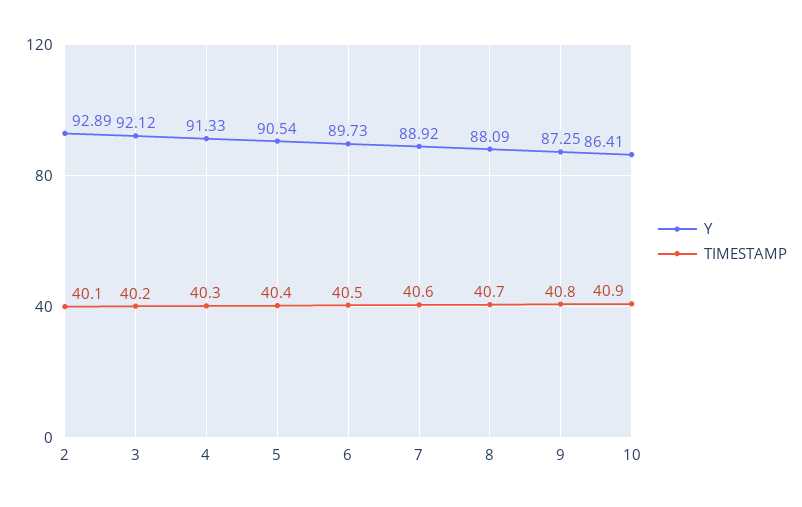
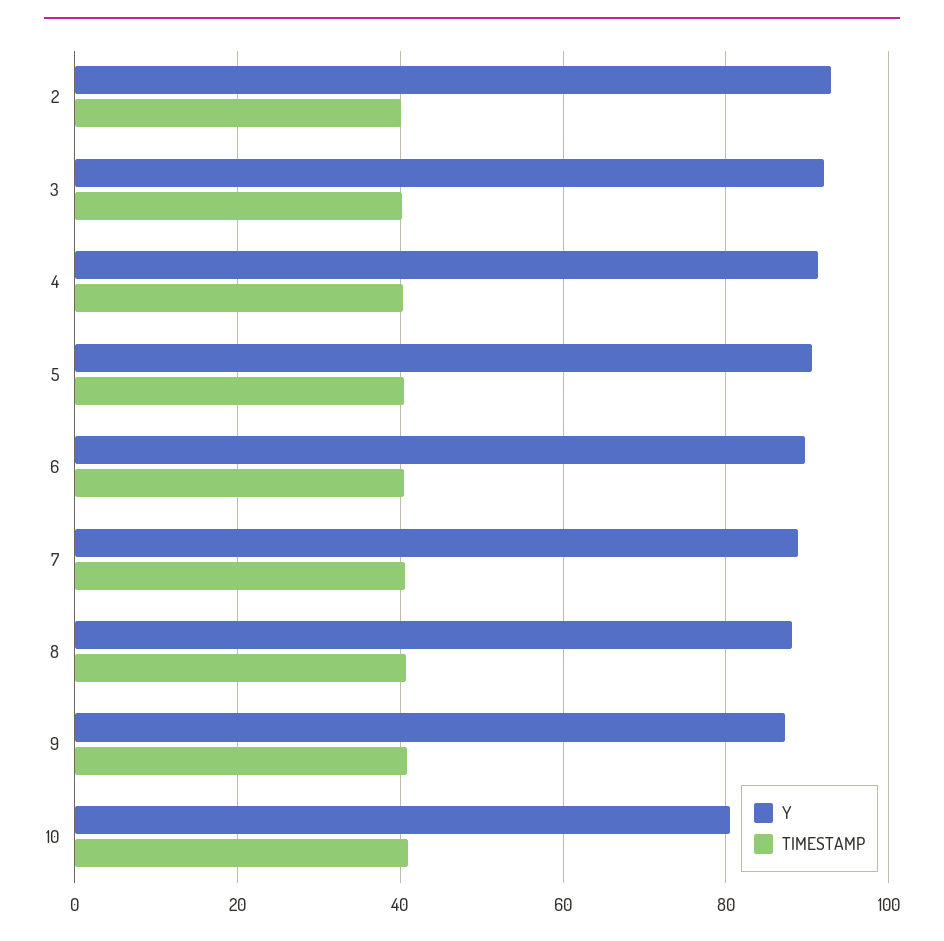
Y, 10: 86.41 -> 80

